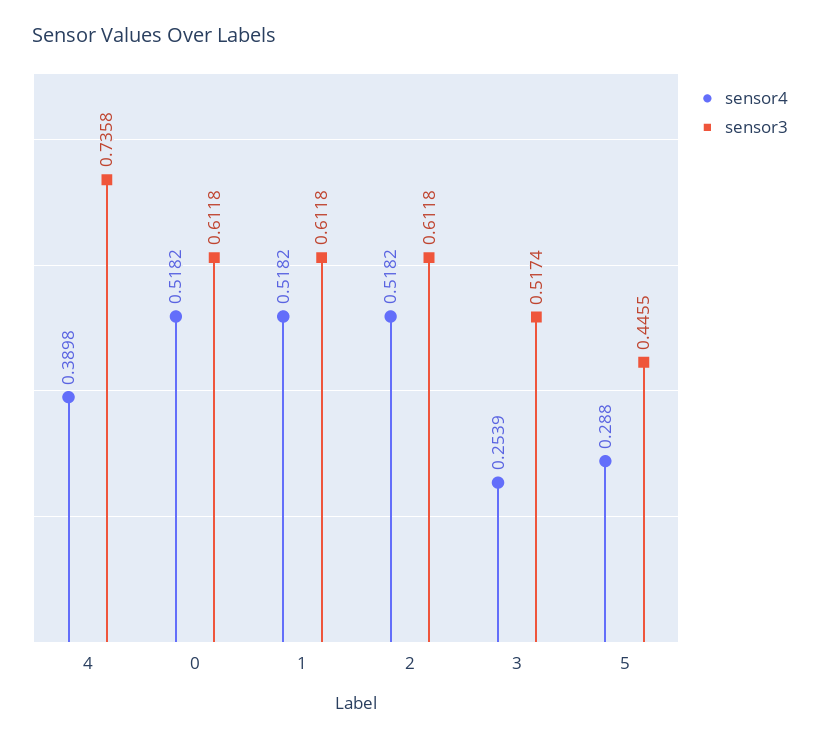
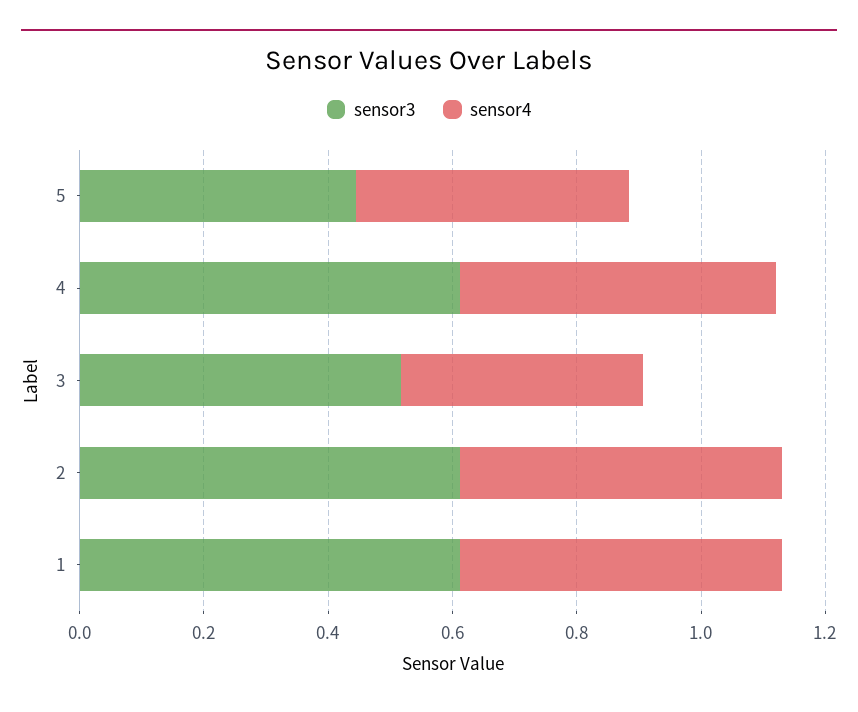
sensor4, 4: 0.3898 -> 0.5
sensor3, 4: 0.7358 -> 0.6
sensor4, 0: 0.5182 -> none
sensor3, 0: 0.6118 -> none
sensor4, 3: 0.2539 -> 0.4
sensor4, 5: 0.288 -> 0.45

